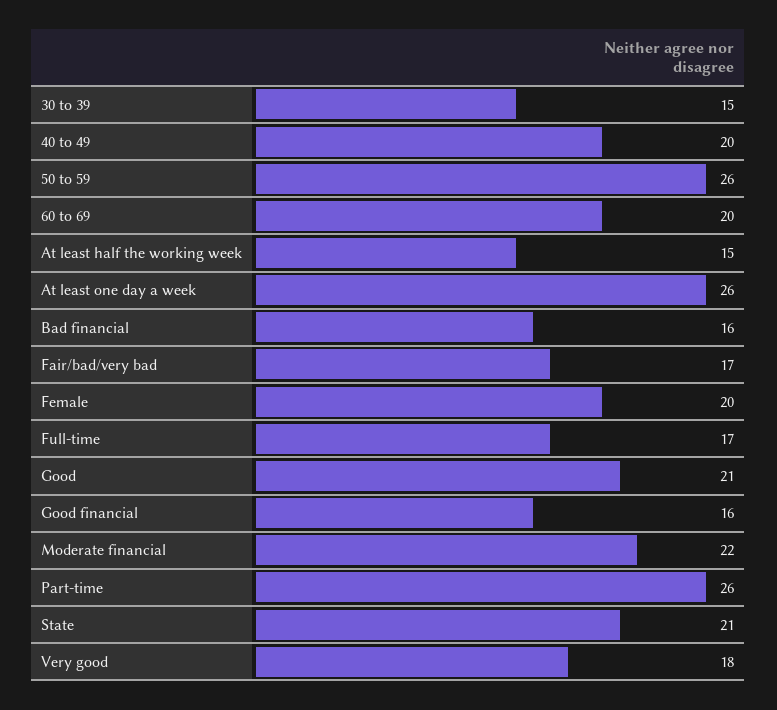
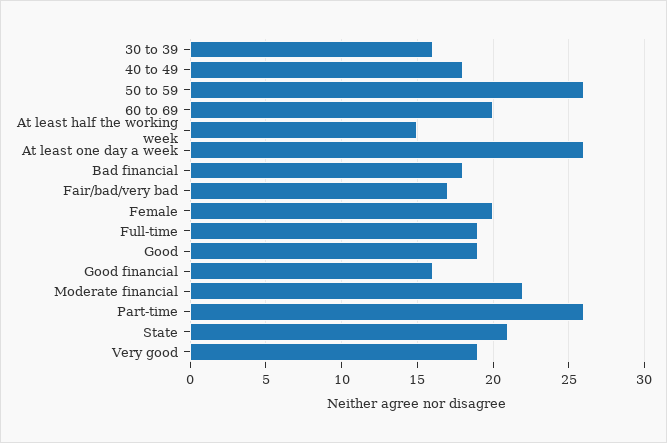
30 to 39: 15 -> 16
40 to 49: 20 -> 18
Bad financial: 16 -> 18
Full-time: 17 -> 19
Good: 21 -> 19
Very good: 18 -> 19

